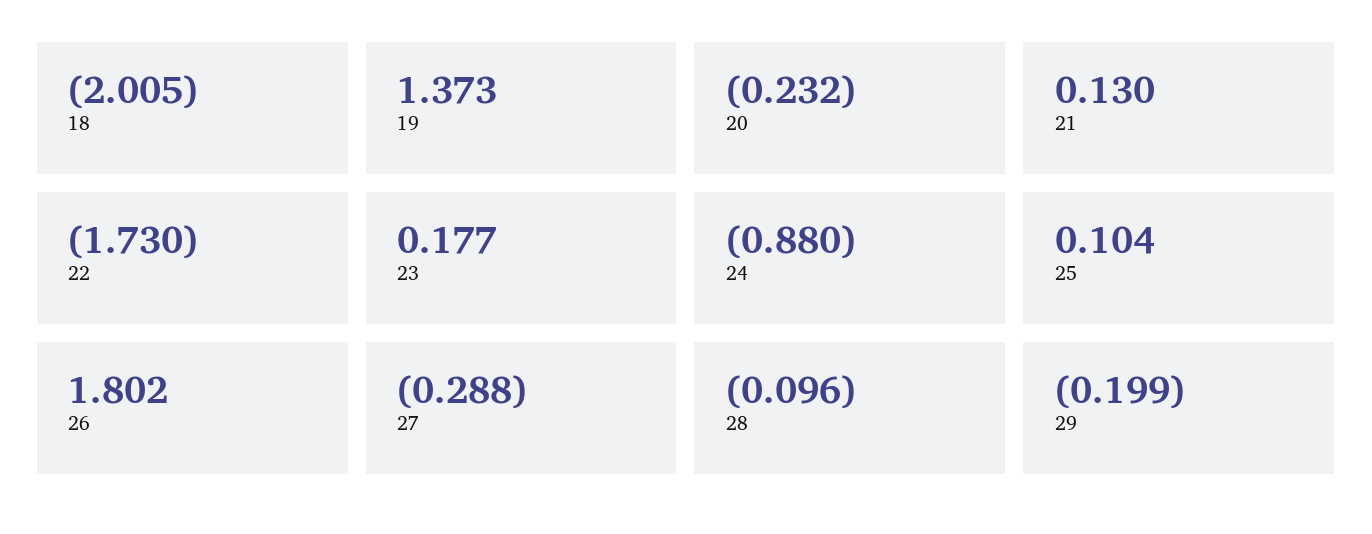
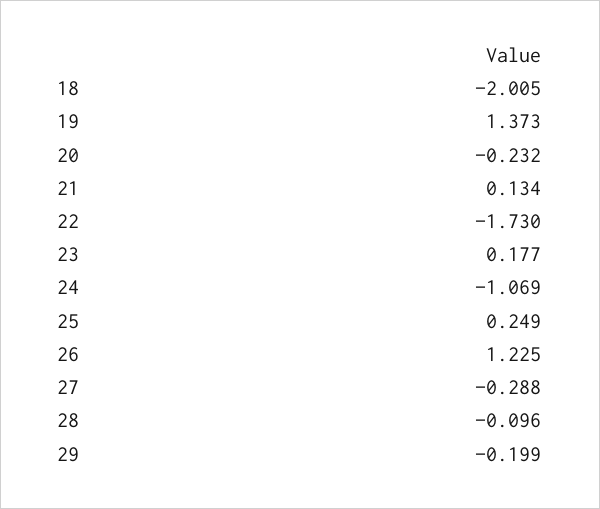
21: 0.13 -> 0.134
24: -0.88 -> -1.069
25: 0.104 -> 0.249
26: 1.802 -> 1.225

